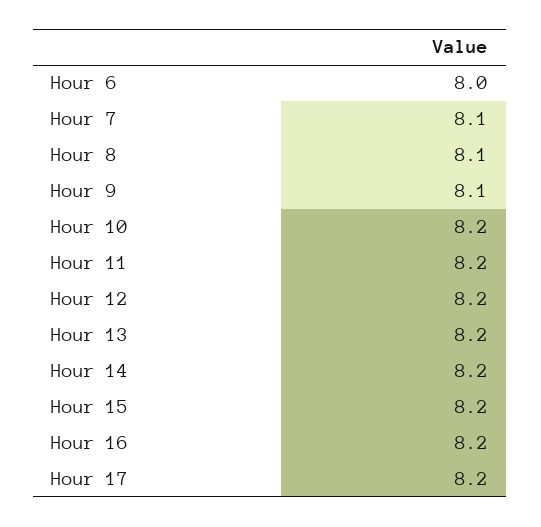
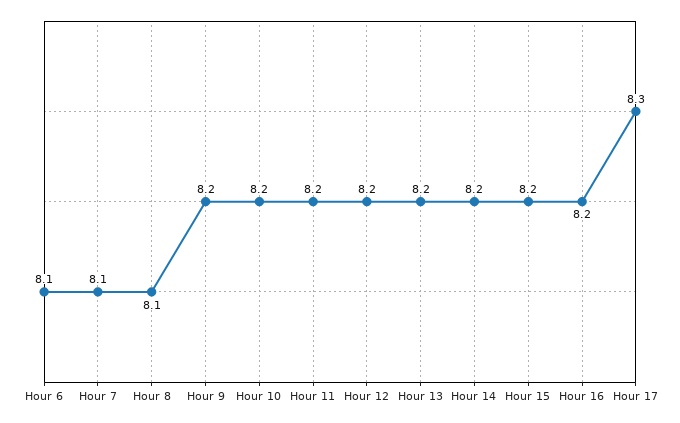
Hour 6: 8 -> 8.1
Hour 9: 8.1 -> 8.2
Hour 17: 8.2 -> 8.3

